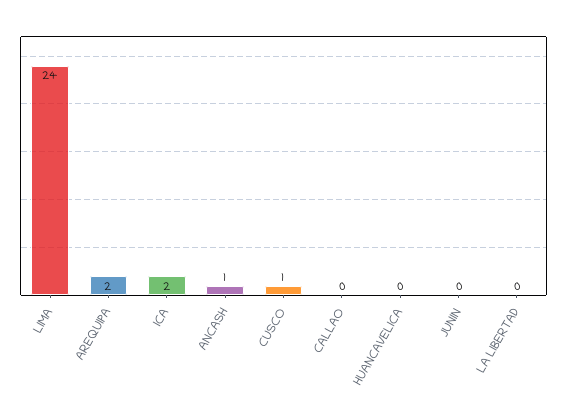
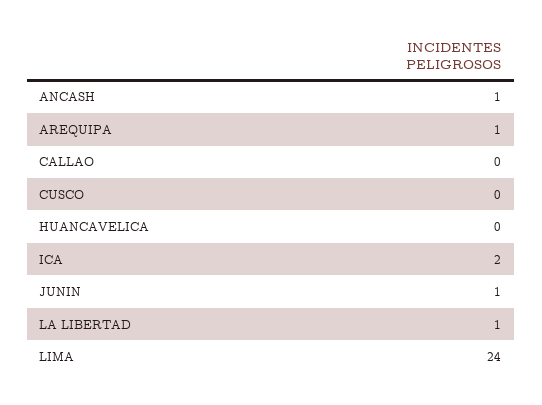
AREQUIPA: 2 -> 1
CUSCO: 1 -> 0
JUNIN: 0 -> 1
LA LIBERTAD: 0 -> 1

